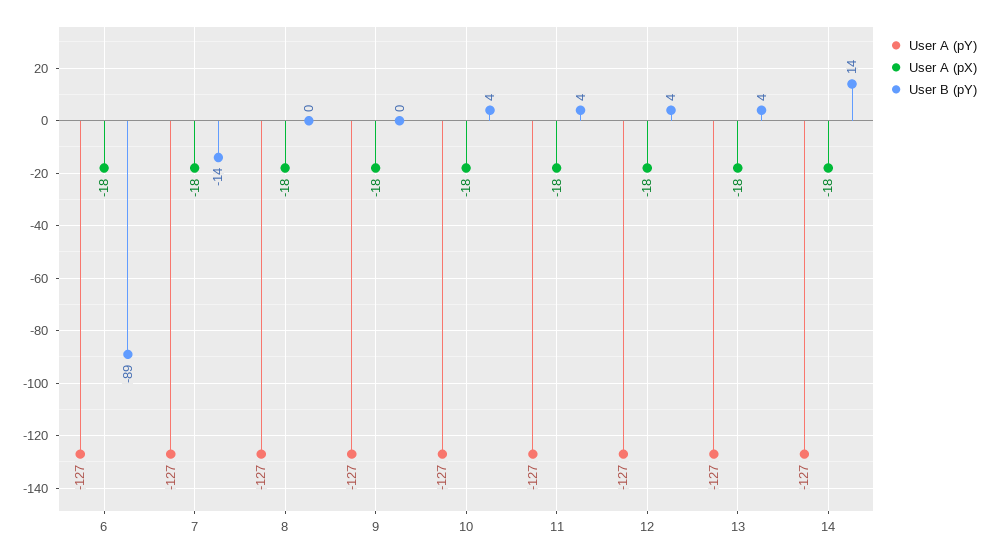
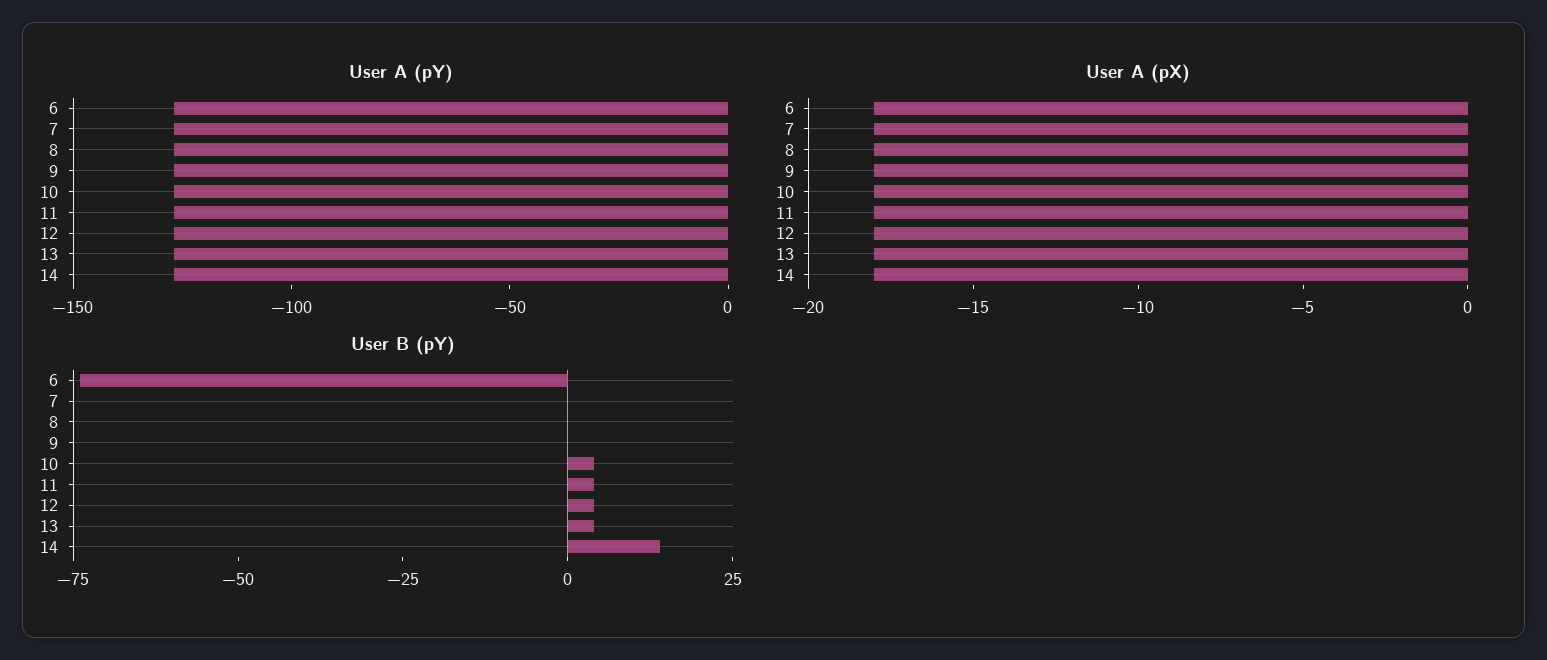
User B (pY), 6: -89 -> -75
User B (pY), 7: -14 -> 0

